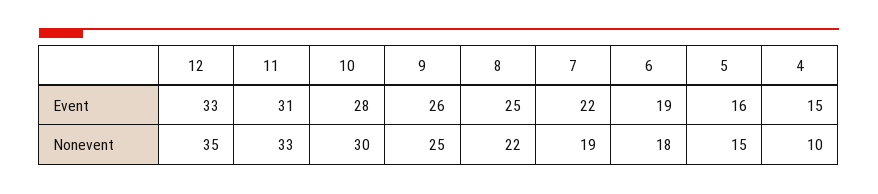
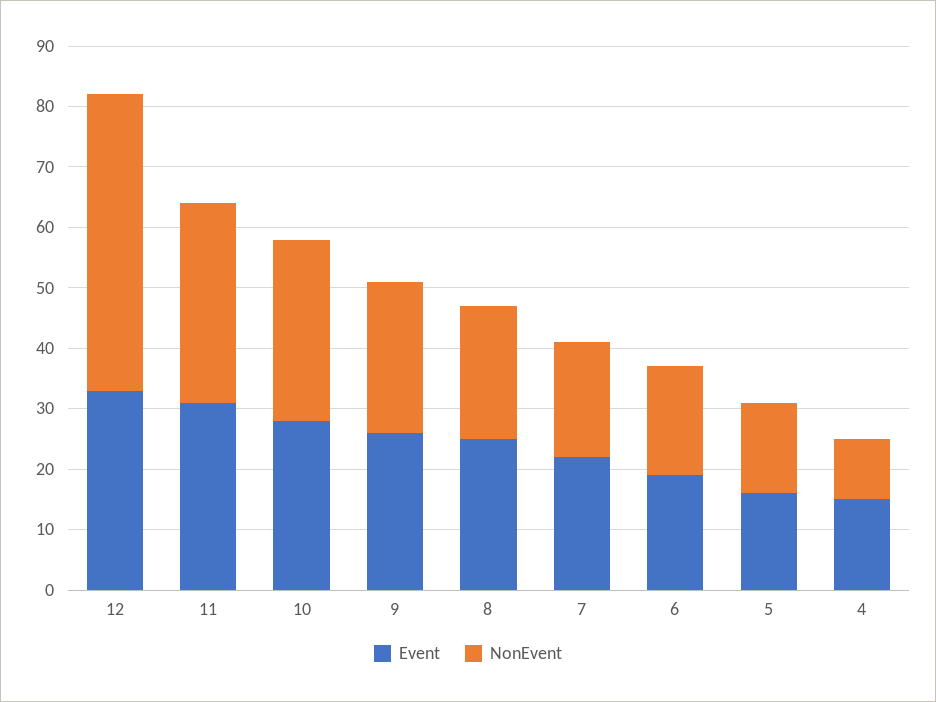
Nonevent, 12: 35 -> 50

